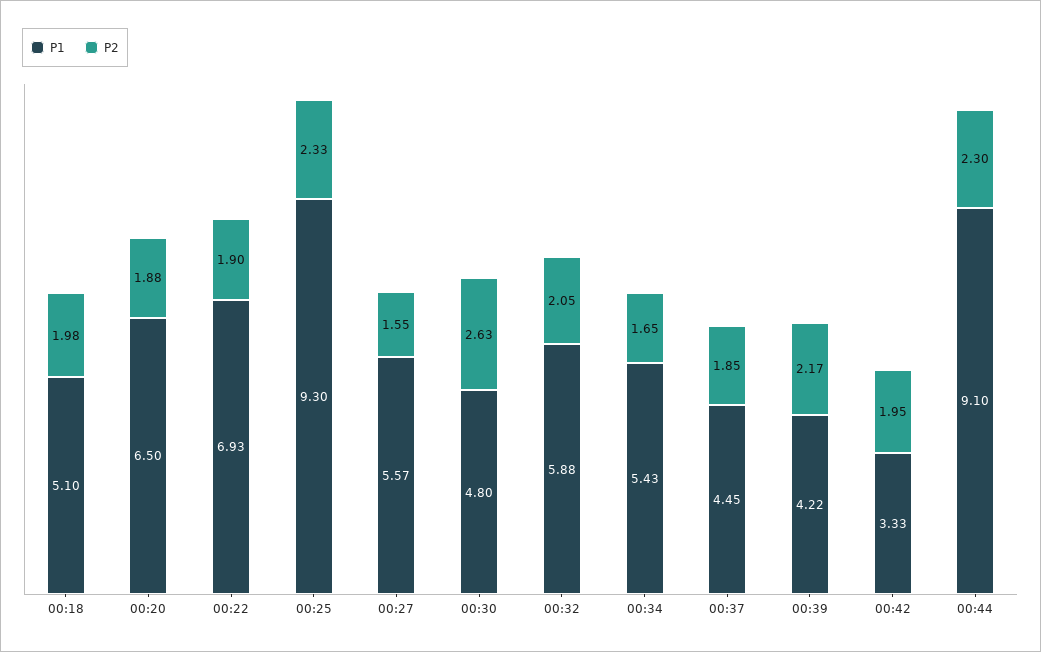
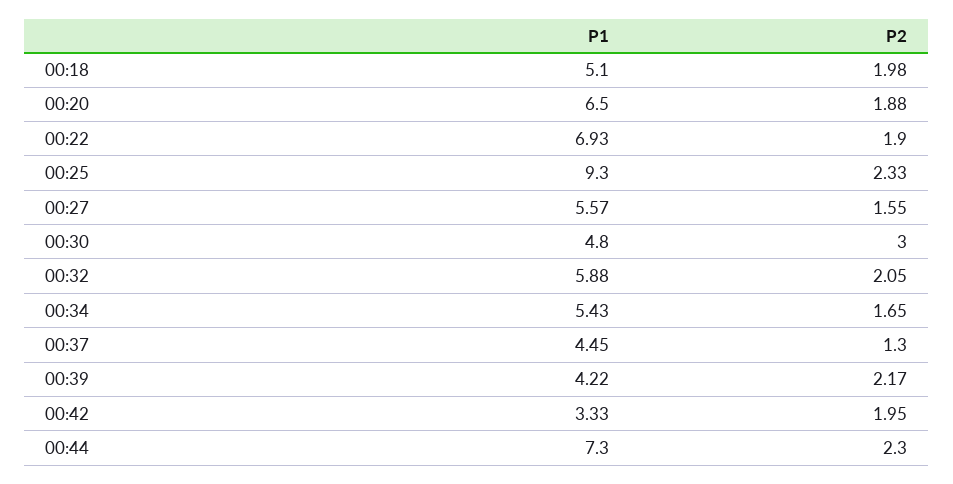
P2, 00:30: 2.63 -> 3
P2, 00:37: 1.85 -> 1.3
P1, 00:44: 9.1 -> 7.3

